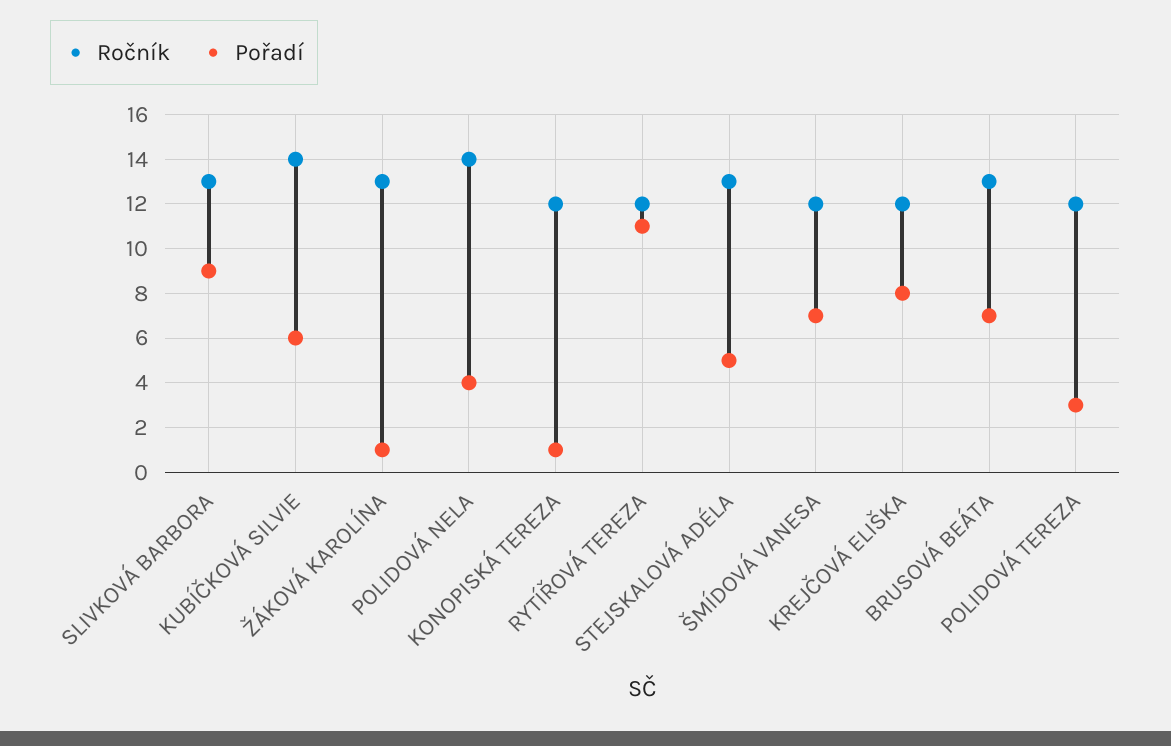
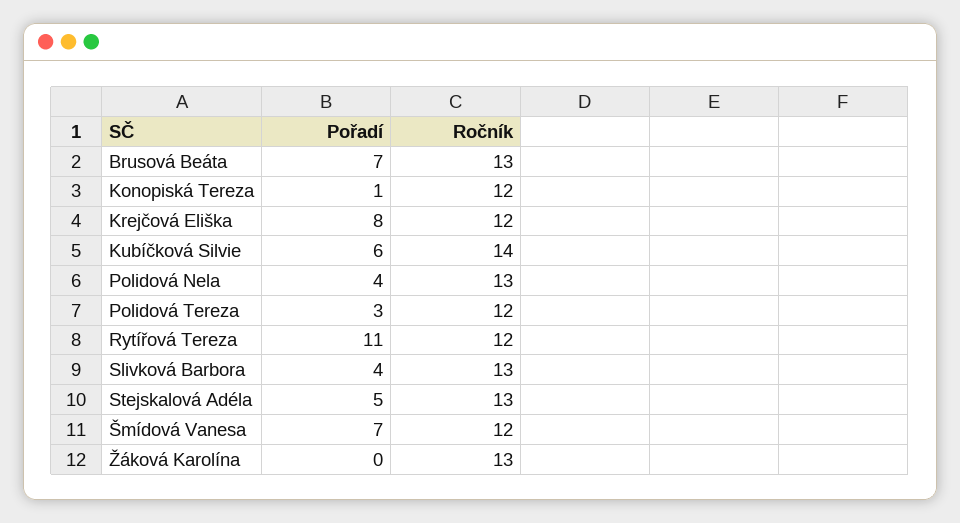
Pořadí, SLIVKOVÁ BARBORA: 9 -> 4
Pořadí, ŽÁKOVÁ KAROLÍNA: 1 -> 0
Ročník, POLIDOVÁ NELA: 14 -> 13

